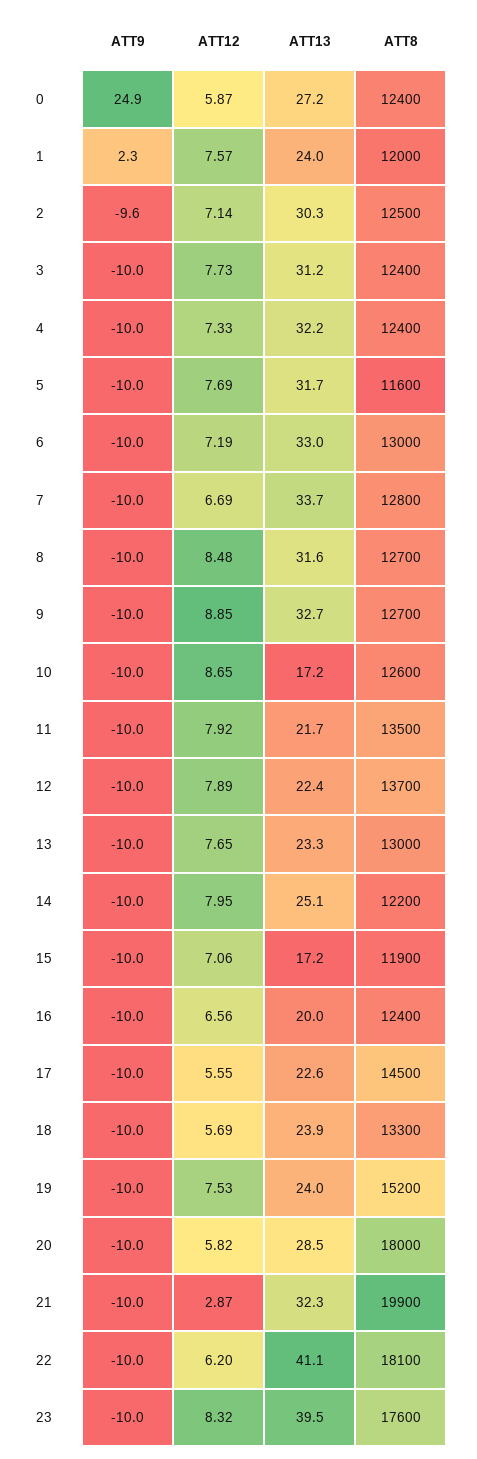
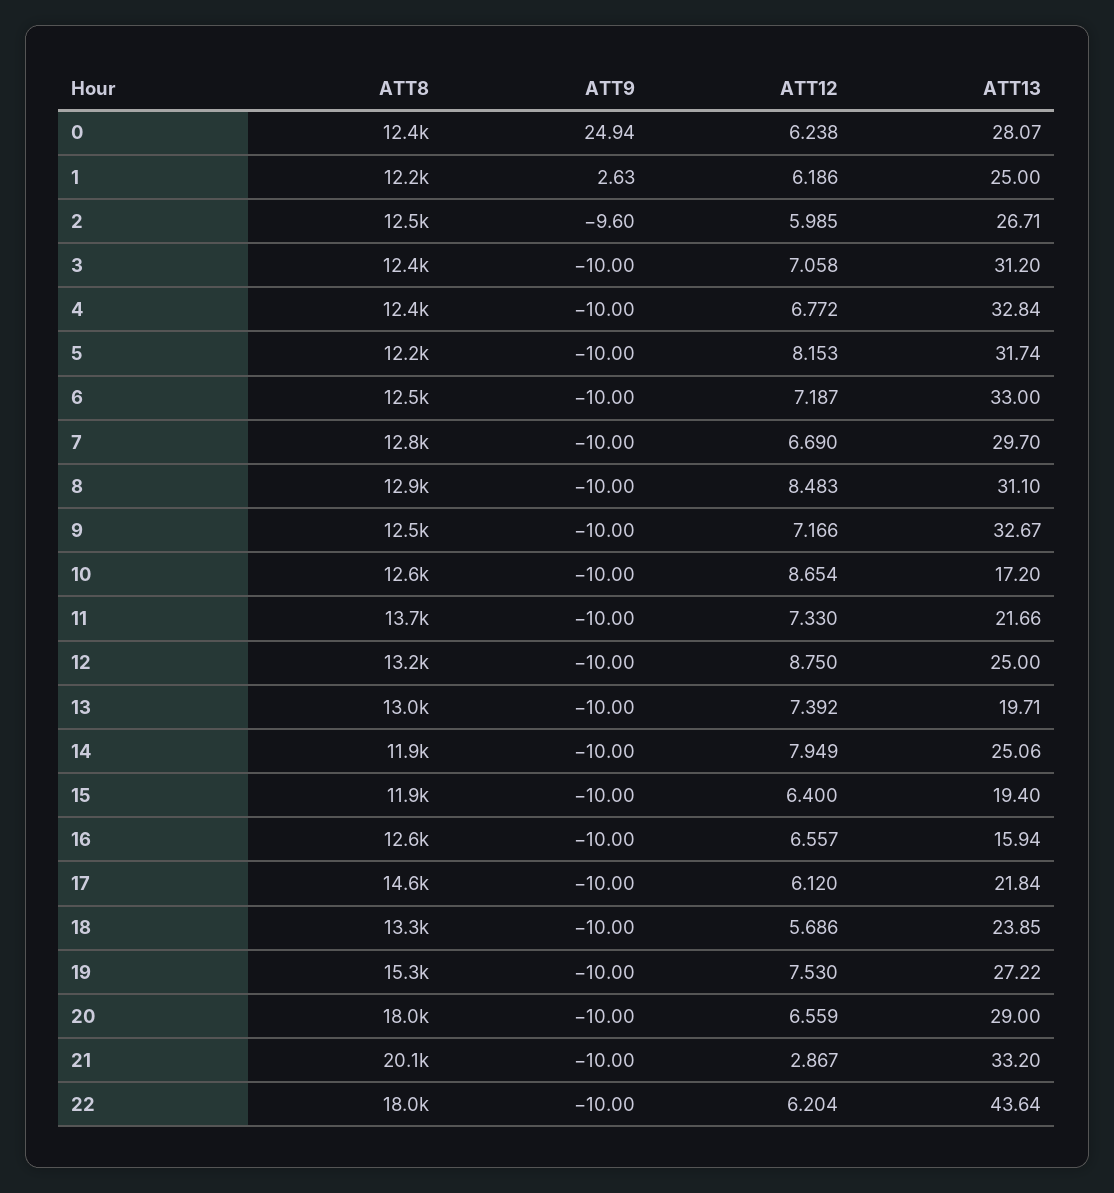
ATT12, 0: 5.87 -> 6.238
ATT13, 0: 27.2 -> 28.07
ATT9, 1: 2.3 -> 2.63
ATT12, 1: 7.57 -> 6.186
ATT13, 1: 24 -> 25
ATT8, 1: 12000 -> 12200
ATT12, 2: 7.14 -> 5.985
ATT13, 2: 30.3 -> 26.71
ATT12, 3: 7.73 -> 7.058
ATT12, 4: 7.33 -> 6.772
ATT13, 4: 32.2 -> 32.84
ATT12, 5: 7.69 -> 8.153
ATT8, 5: 11600 -> 12200
ATT8, 6: 13000 -> 12500
ATT13, 7: 33.7 -> 29.7
ATT13, 8: 31.6 -> 31.1
ATT8, 8: 12700 -> 12900
ATT12, 9: 8.85 -> 7.166
ATT8, 9: 12700 -> 12500
ATT12, 11: 7.92 -> 7.33
ATT8, 11: 13500 -> 13700
ATT12, 12: 7.89 -> 8.75
ATT13, 12: 22.4 -> 25
ATT8, 12: 13700 -> 13200
ATT12, 13: 7.65 -> 7.392
ATT13, 13: 23.3 -> 19.71
ATT8, 14: 12200 -> 11900
ATT12, 15: 7.06 -> 6.4
ATT13, 15: 17.2 -> 19.4
ATT13, 16: 20 -> 15.94
ATT8, 16: 12400 -> 12600
ATT12, 17: 5.55 -> 6.12
ATT13, 17: 22.6 -> 21.84
ATT8, 17: 14500 -> 14600
ATT13, 19: 24 -> 27.22
ATT8, 19: 15200 -> 15300
ATT12, 20: 5.82 -> 6.559
ATT13, 20: 28.5 -> 29
ATT13, 21: 32.3 -> 33.2
ATT8, 21: 19900 -> 20100
ATT13, 22: 41.1 -> 43.64
ATT8, 22: 18100 -> 18000
ATT9, 23: -10 -> none
ATT12, 23: 8.32 -> none
ATT13, 23: 39.5 -> none
ATT8, 23: 17600 -> none

